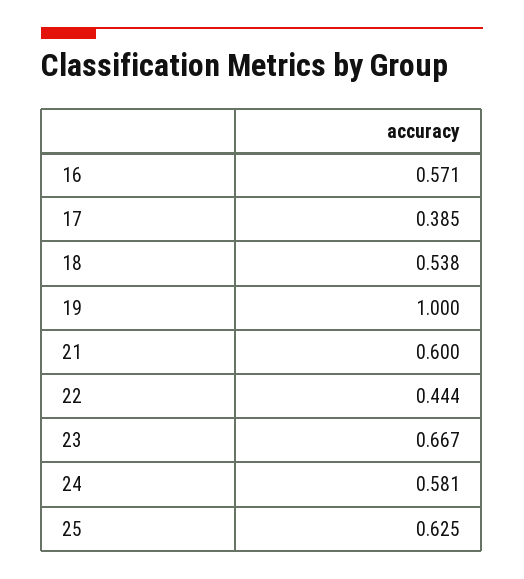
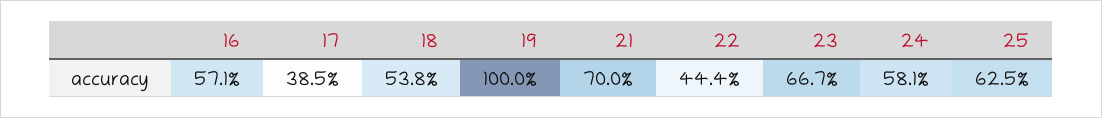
21: 0.6 -> 0.7

